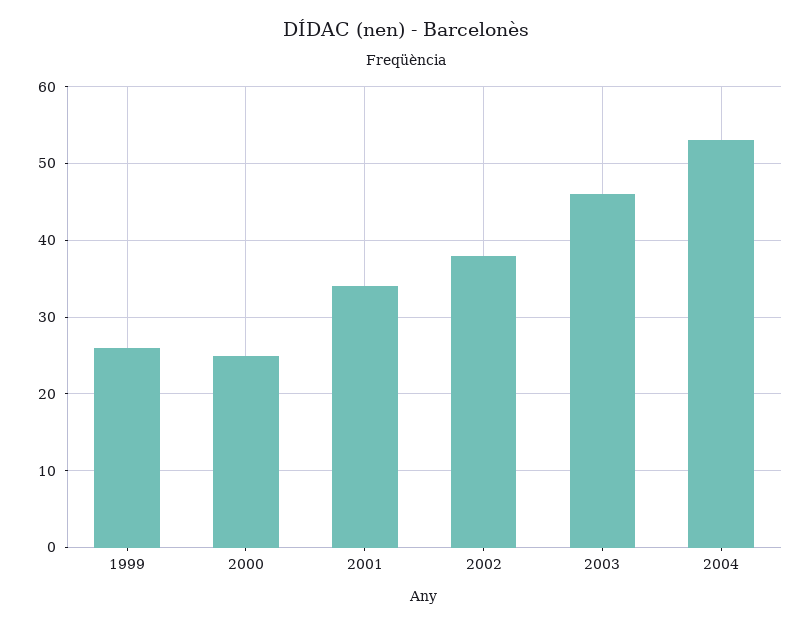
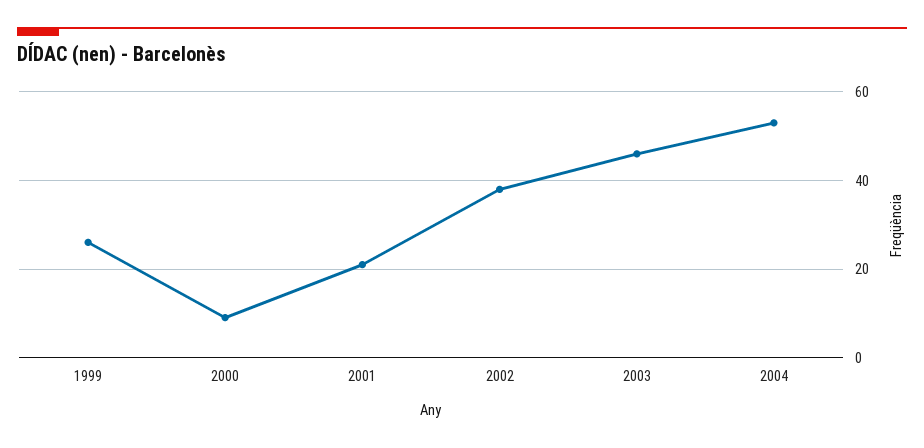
2000: 25 -> 10
2001: 34 -> 20

